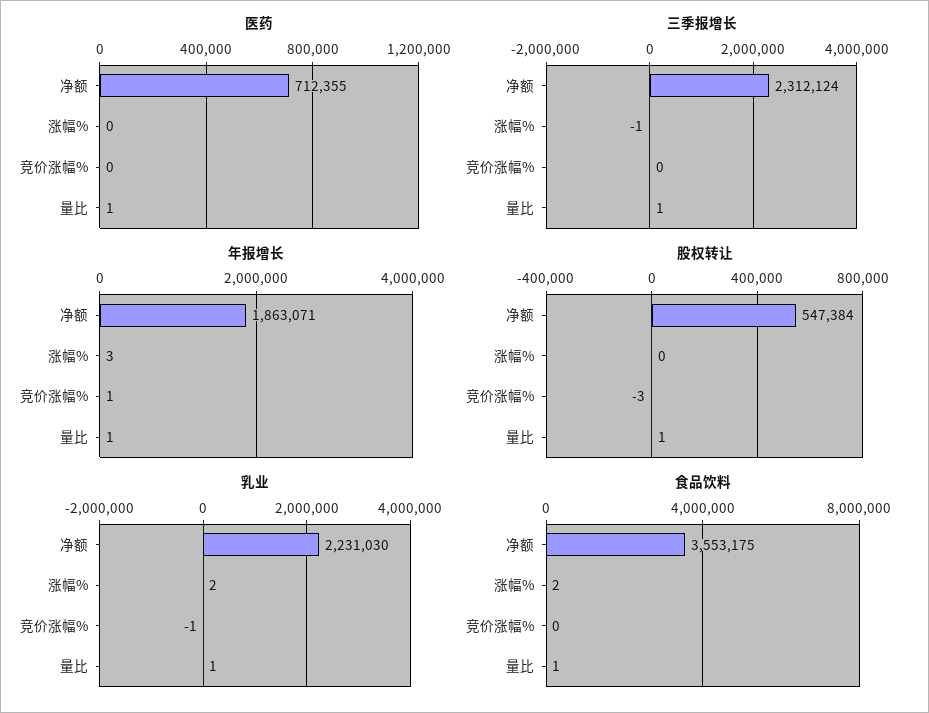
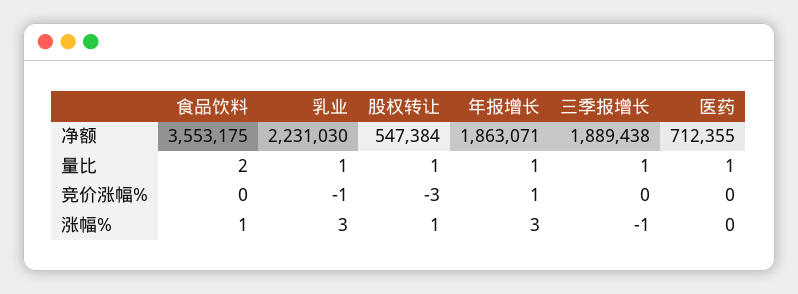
三季报增长, 净额: 2312124 -> 1889438
股权转让, 涨幅%: 0 -> 1
乳业, 涨幅%: 2 -> 3
食品饮料, 涨幅%: 2 -> 1
食品饮料, 量比: 1 -> 2

